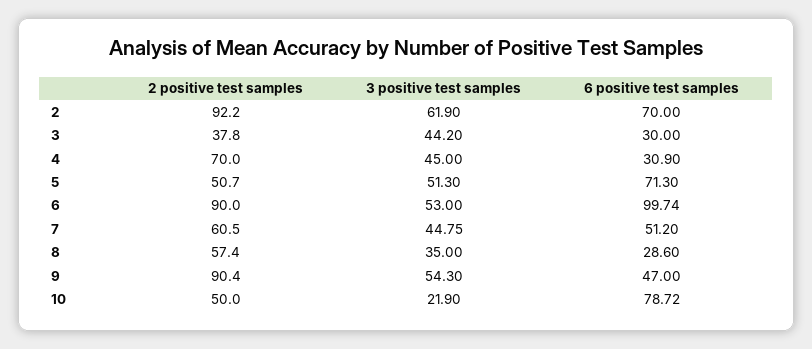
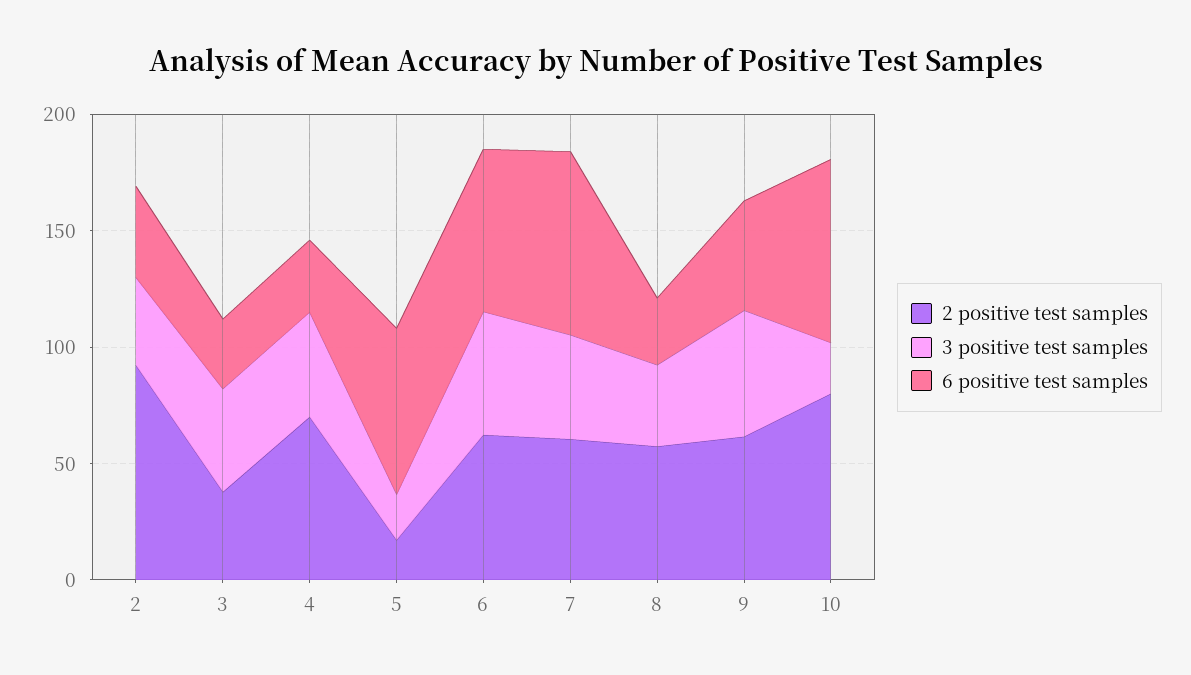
3 positive test samples, 2: 61.9 -> 40
6 positive test samples, 2: 70 -> 40
2 positive test samples, 5: 50.7 -> 20
3 positive test samples, 5: 51.3 -> 20
2 positive test samples, 6: 90 -> 60
6 positive test samples, 6: 99.74 -> 70
6 positive test samples, 7: 51.2 -> 80
2 positive test samples, 9: 90.4 -> 60
2 positive test samples, 10: 50 -> 80

